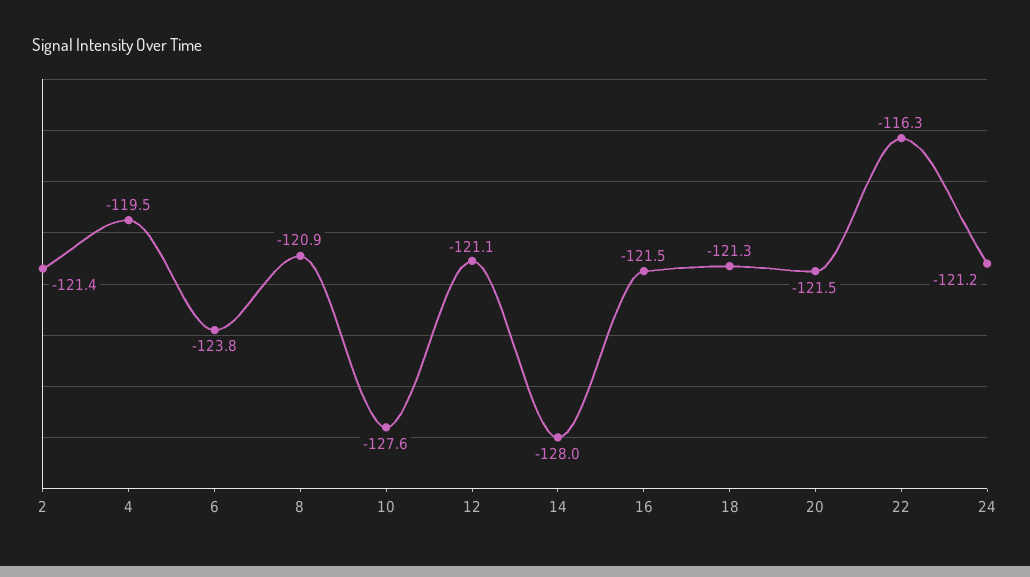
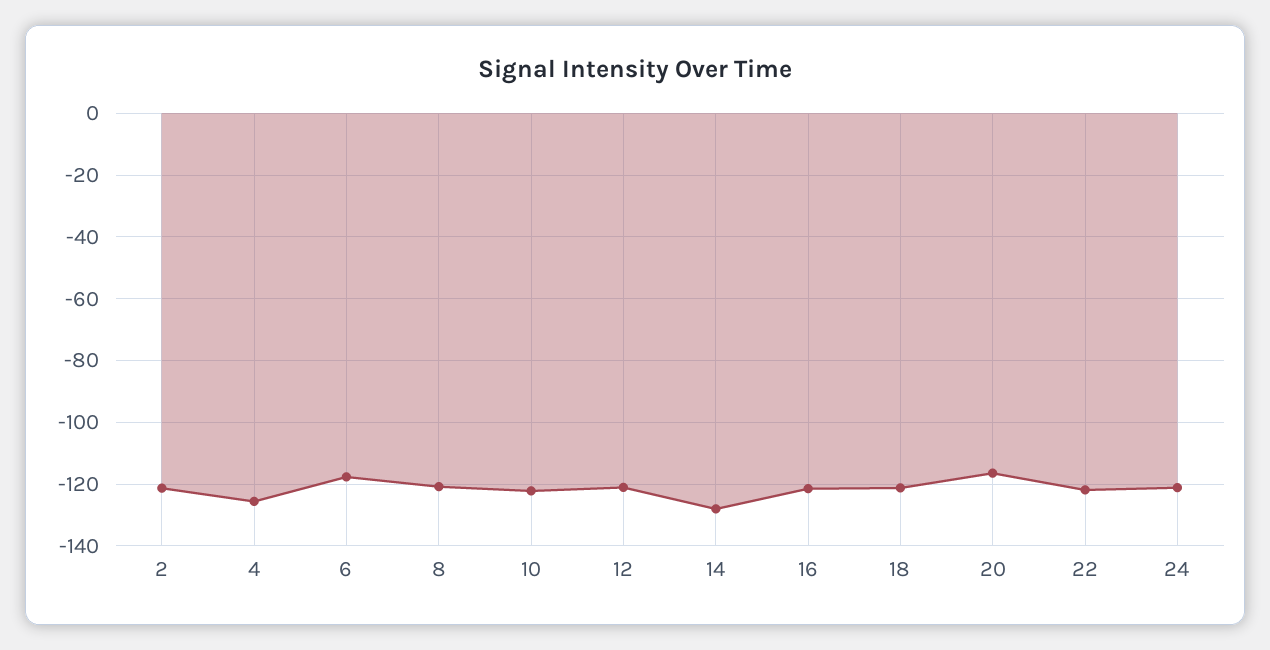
4: -119.5 -> -126
6: -123.8 -> -118
10: -127.6 -> -122
20: -121.5 -> -116
22: -116.3 -> -122

